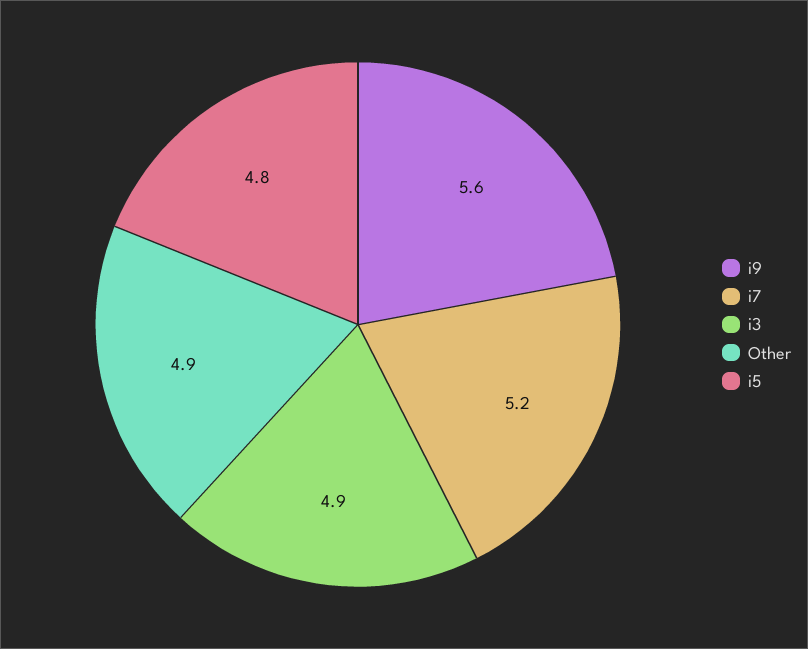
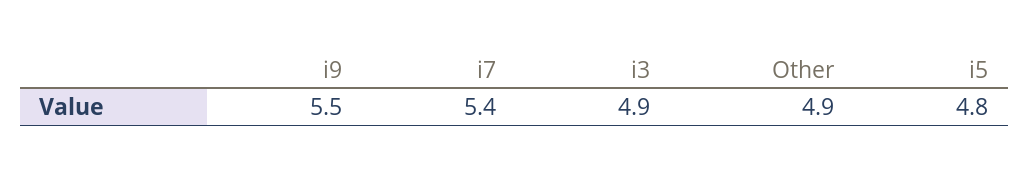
i9: 5.6 -> 5.5
i7: 5.2 -> 5.4

